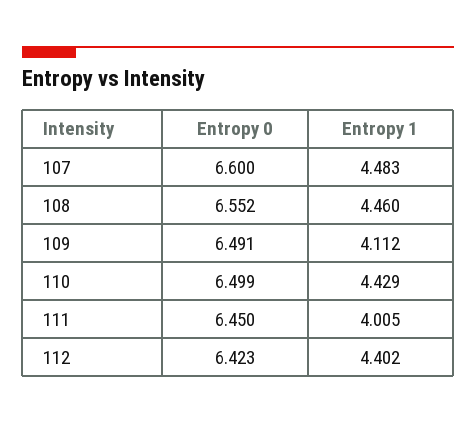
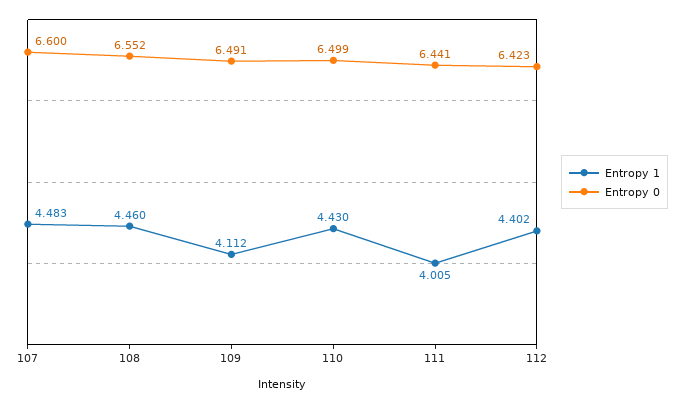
Entropy 1, 110: 4.429 -> 4.43
Entropy 0, 111: 6.45 -> 6.441

